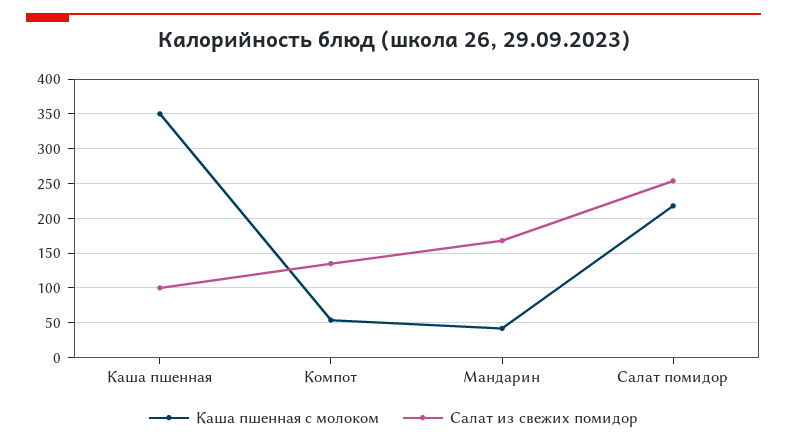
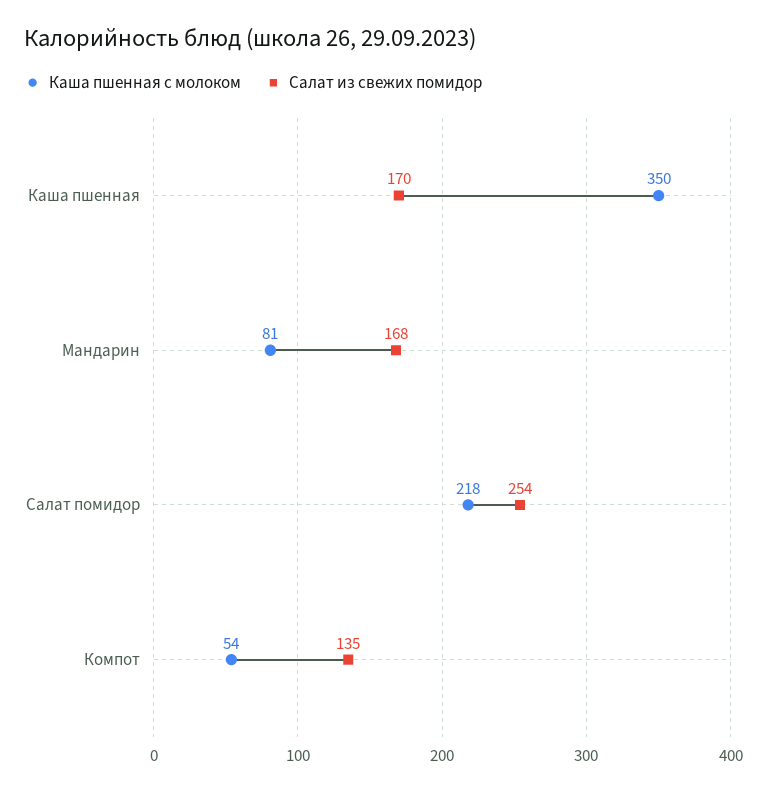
Салат из свежих помидор, Каша пшенная: 100 -> 170
Каша пшенная с молоком, Мандарин: 40 -> 81

